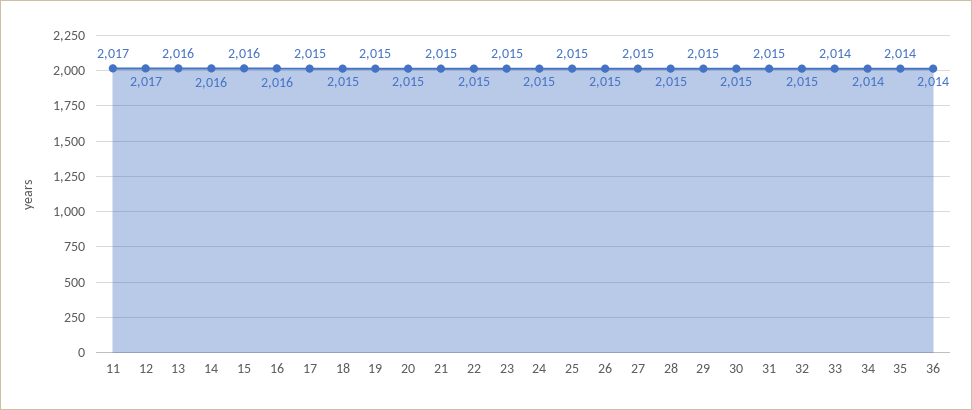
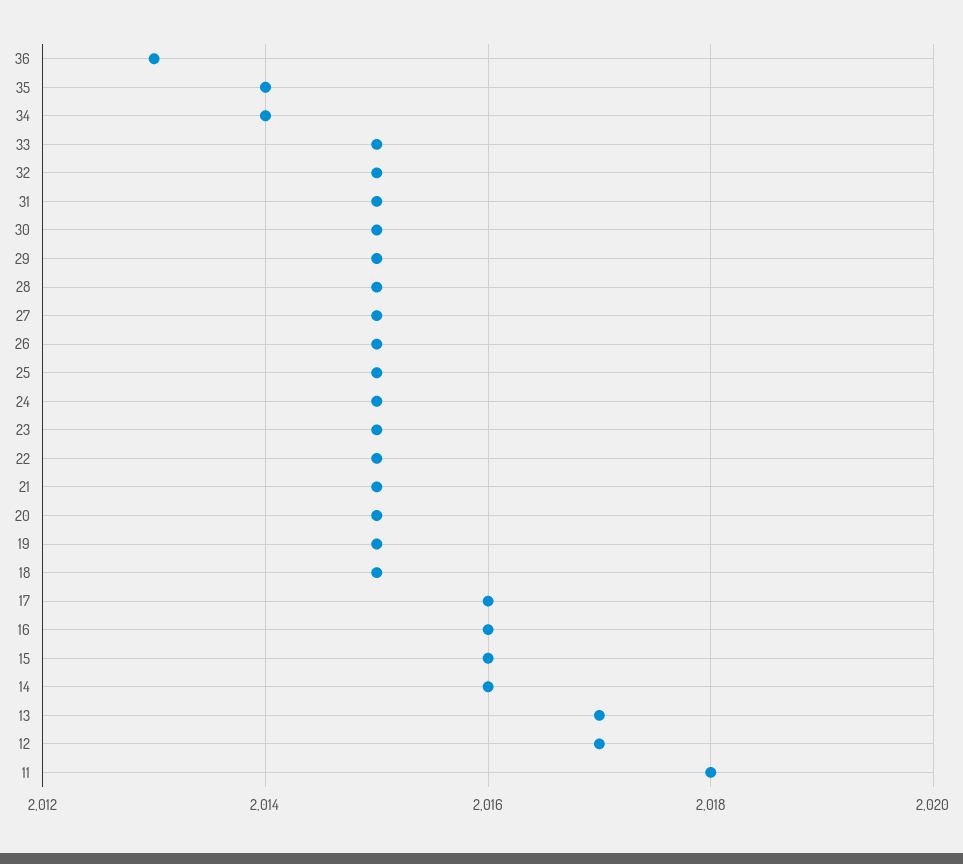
11: 2017 -> 2018
13: 2016 -> 2017
17: 2015 -> 2016
33: 2014 -> 2015
36: 2014 -> 2013

